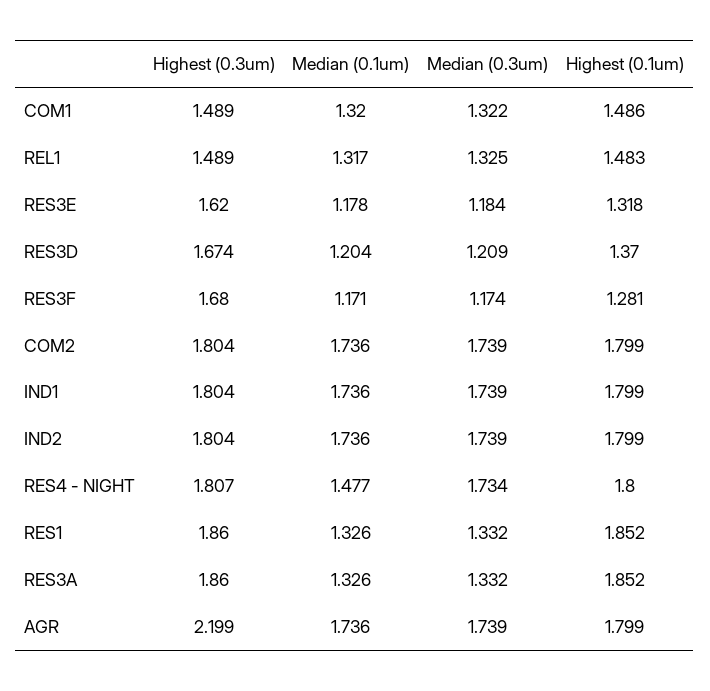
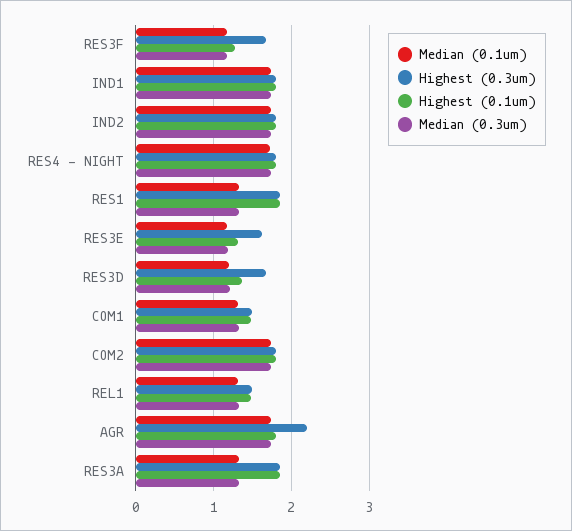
Median (0.1um), RES4 - NIGHT: 1.477 -> 1.7

